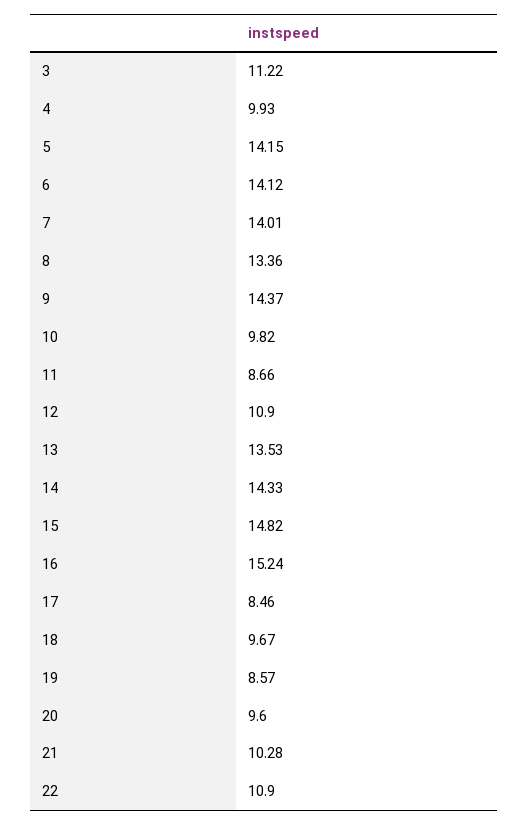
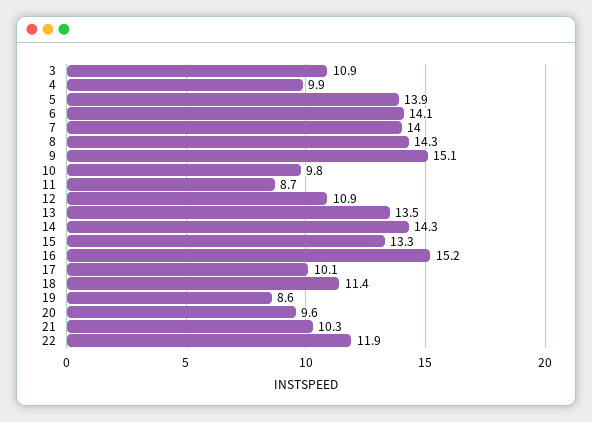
3: 11.22 -> 10.9
5: 14.15 -> 13.9
8: 13.36 -> 14.3
9: 14.37 -> 15.1
15: 14.82 -> 13.3
17: 8.46 -> 10.1
18: 9.67 -> 11.4
22: 10.9 -> 11.9

